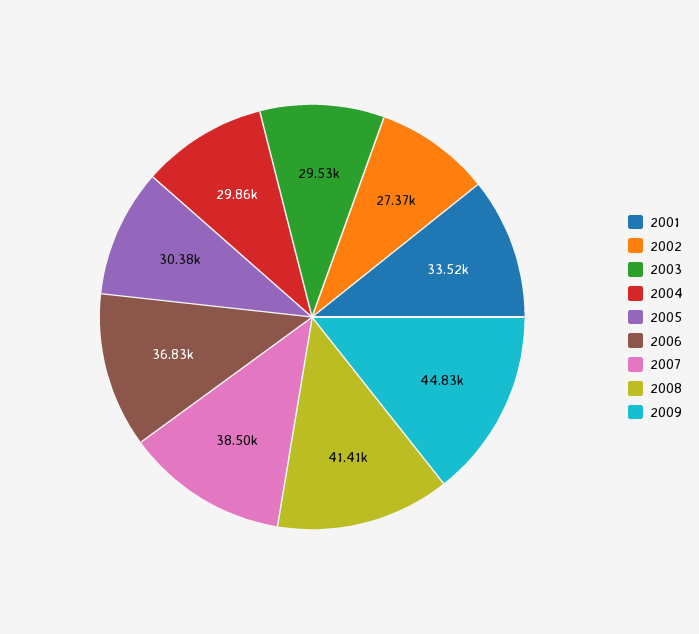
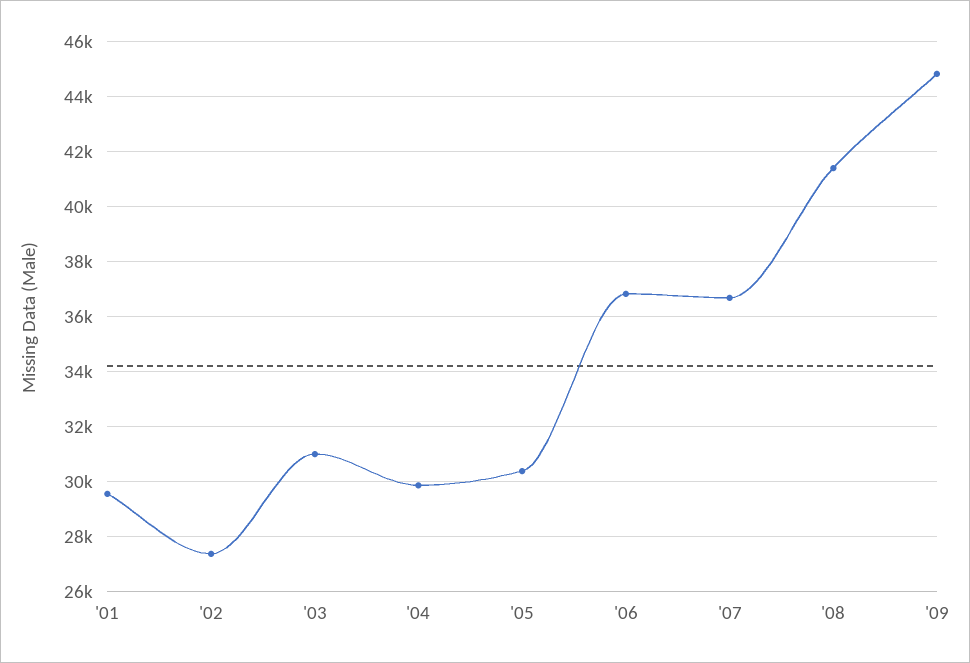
2001: 33520 -> 29500
2003: 29530 -> 31000
2007: 38500 -> 36750

